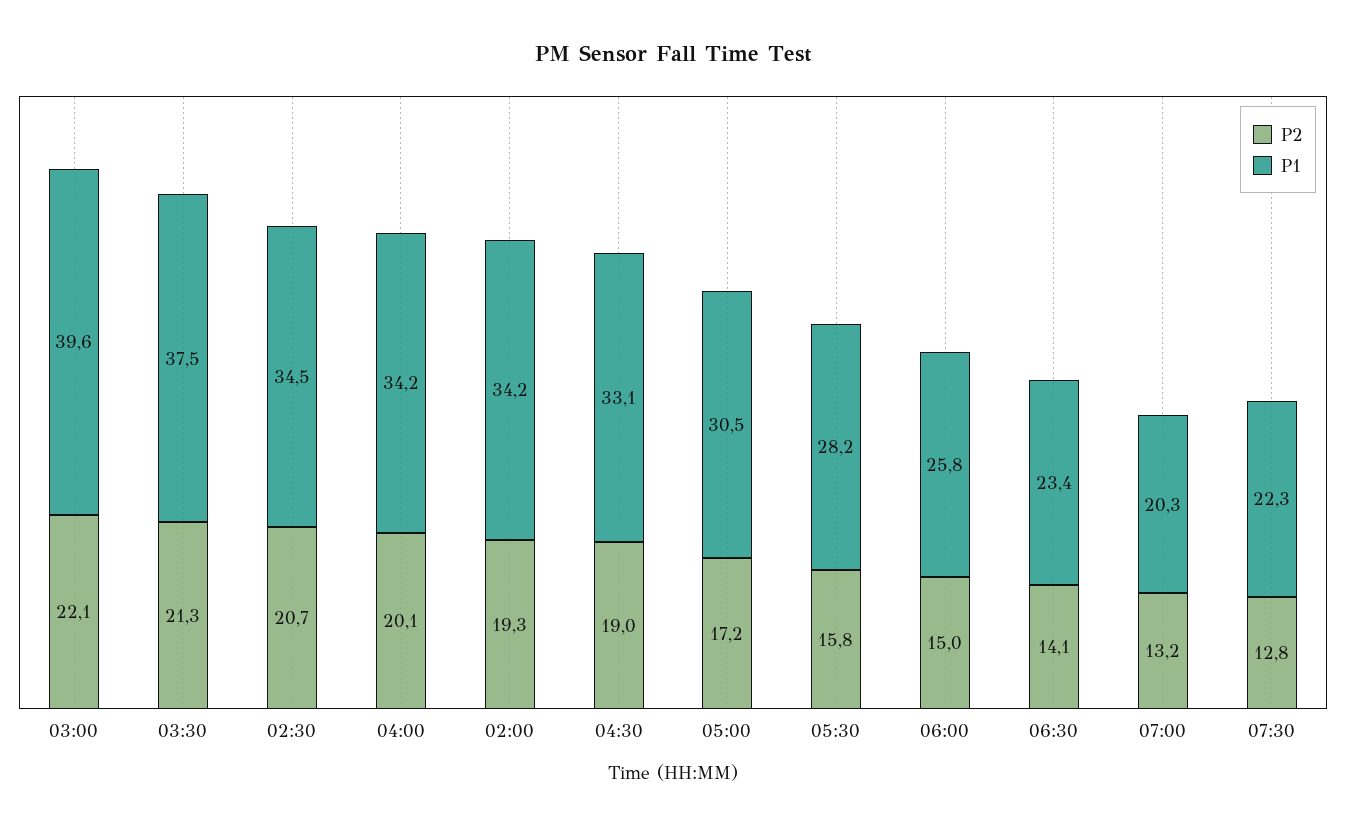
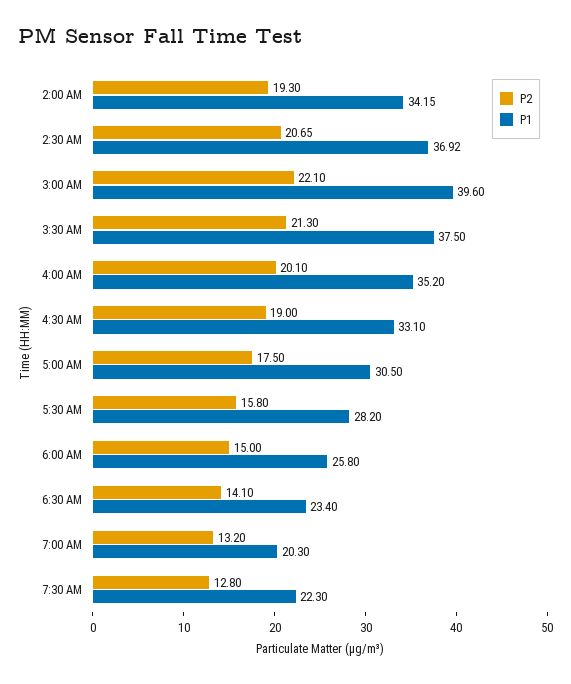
P1, 02:30: 34.5 -> 36.92
P1, 04:00: 34.2 -> 35.2
P2, 05:00: 17.2 -> 17.5

